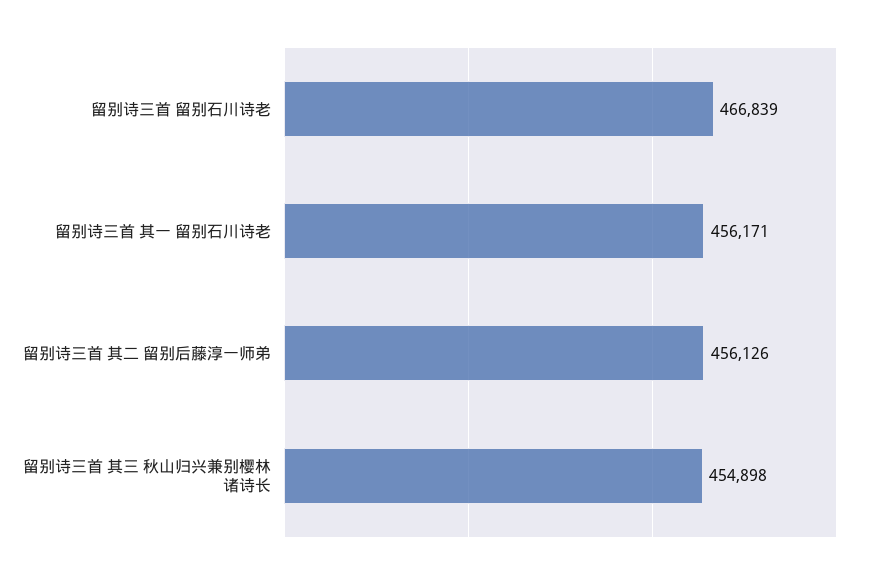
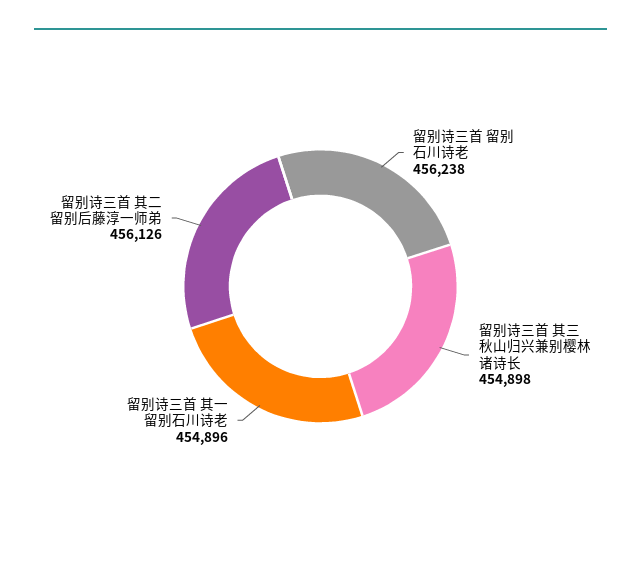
留别诗三首 留别石川诗老: 466839 -> 456238
留别诗三首 其一 留别石川诗老: 456171 -> 454896

